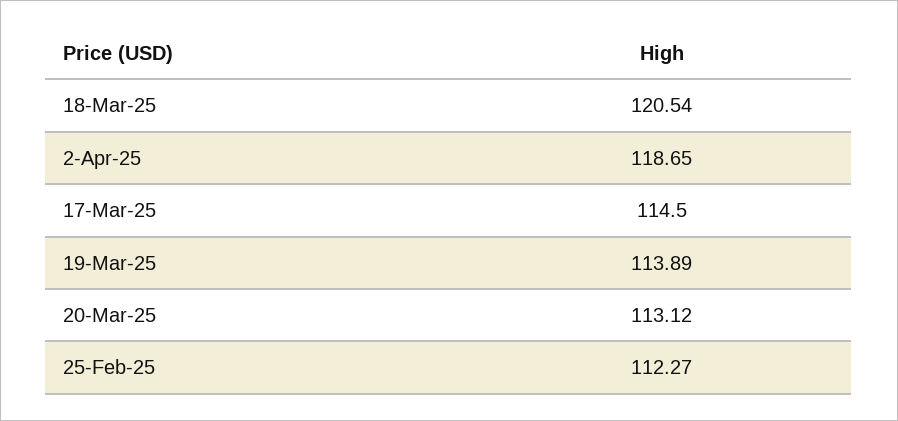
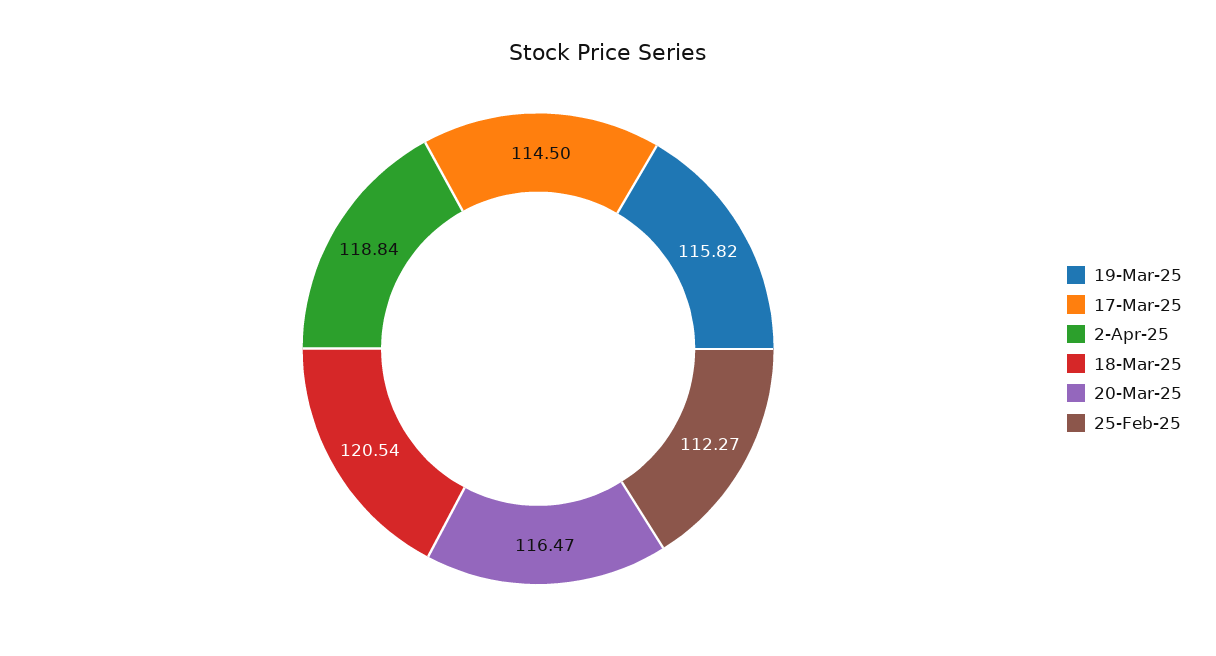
2-Apr-25: 118.65 -> 118.84
19-Mar-25: 113.89 -> 115.82
20-Mar-25: 113.12 -> 116.47

